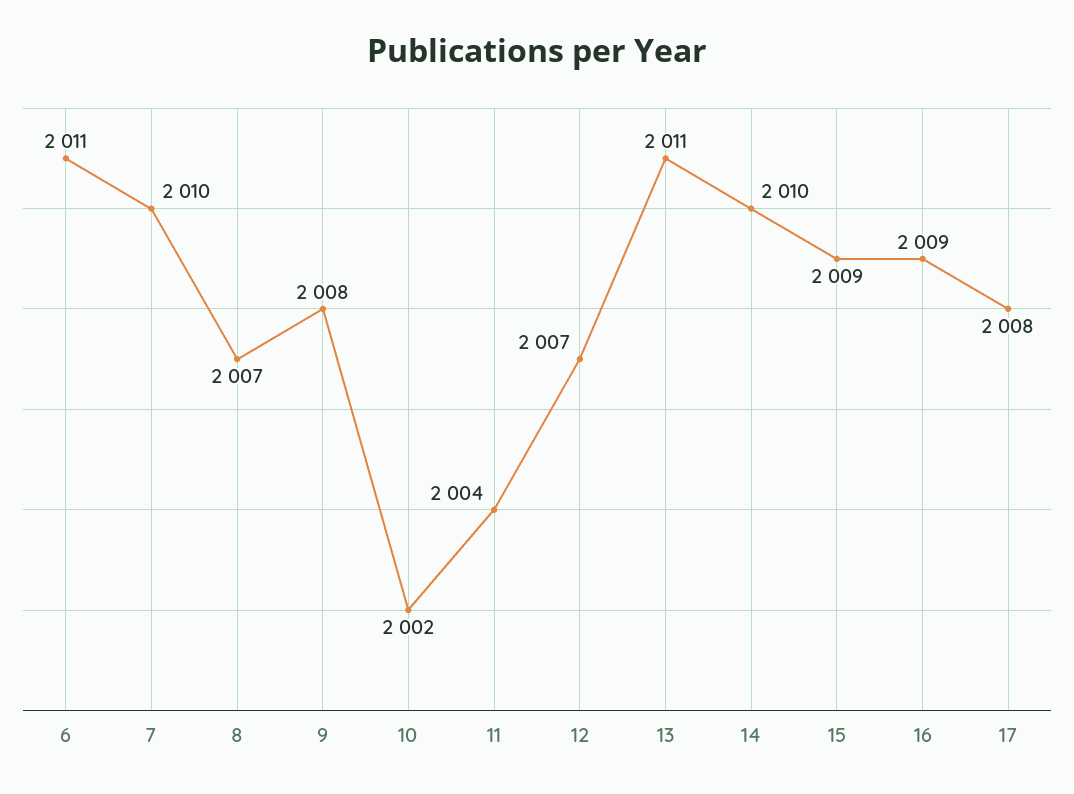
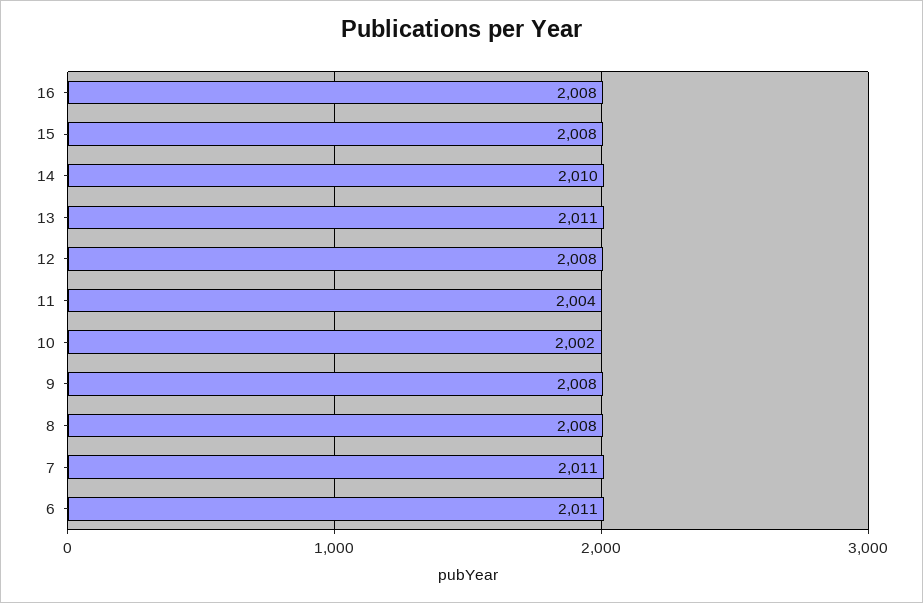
7: 2010 -> 2011
8: 2007 -> 2008
12: 2007 -> 2008
15: 2009 -> 2008
16: 2009 -> 2008
17: 2008 -> none

